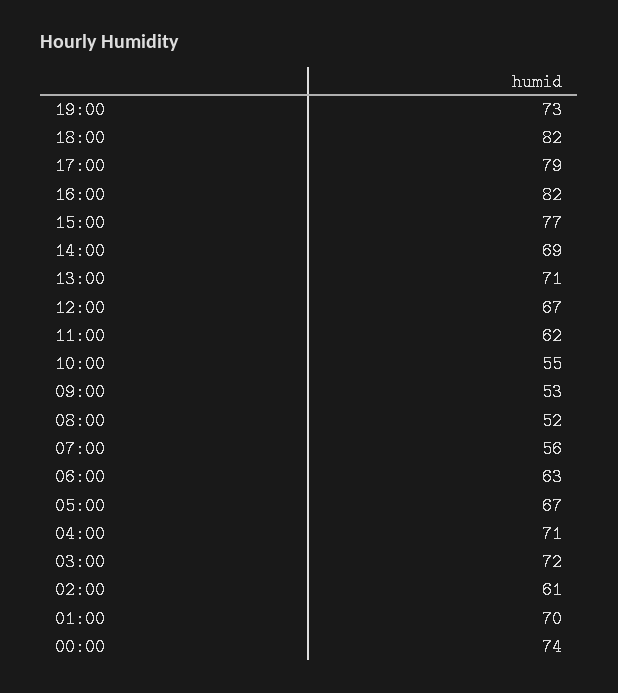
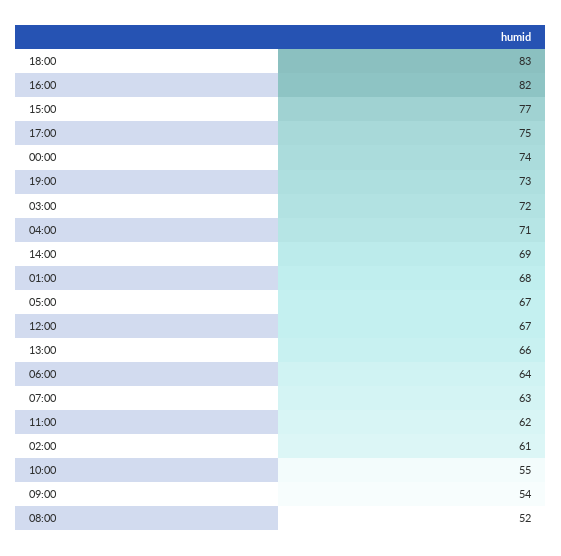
18:00: 82 -> 83
17:00: 79 -> 75
13:00: 71 -> 66
09:00: 53 -> 54
07:00: 56 -> 63
06:00: 63 -> 64
01:00: 70 -> 68

